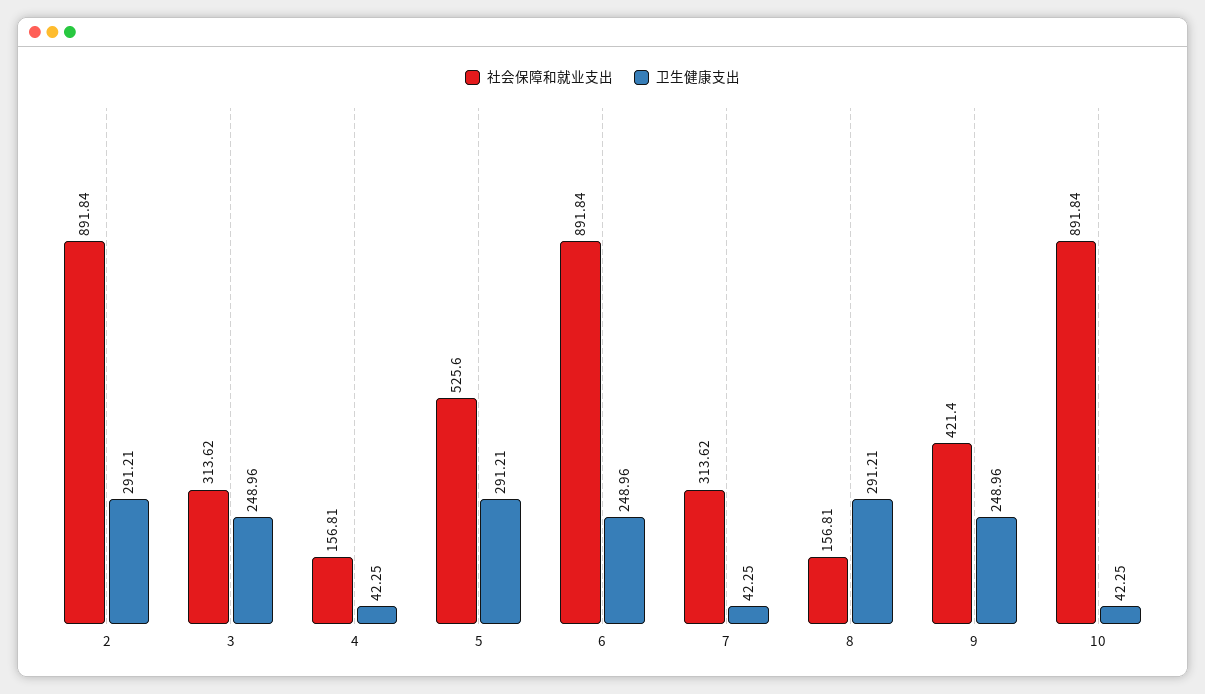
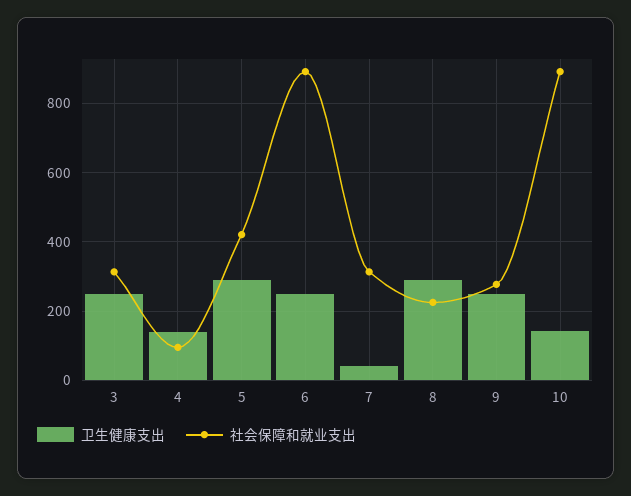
社会保障和就业支出, 2: 891.84 -> none
卫生健康支出, 2: 291.21 -> none
社会保障和就业支出, 4: 156.81 -> 100
卫生健康支出, 4: 42.25 -> 140
社会保障和就业支出, 5: 525.6 -> 420
社会保障和就业支出, 8: 156.81 -> 220
社会保障和就业支出, 9: 421.4 -> 280
卫生健康支出, 10: 42.25 -> 140

